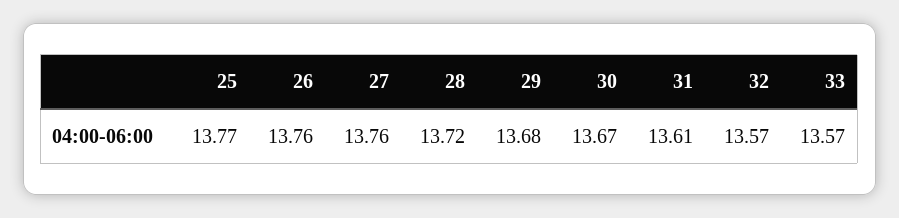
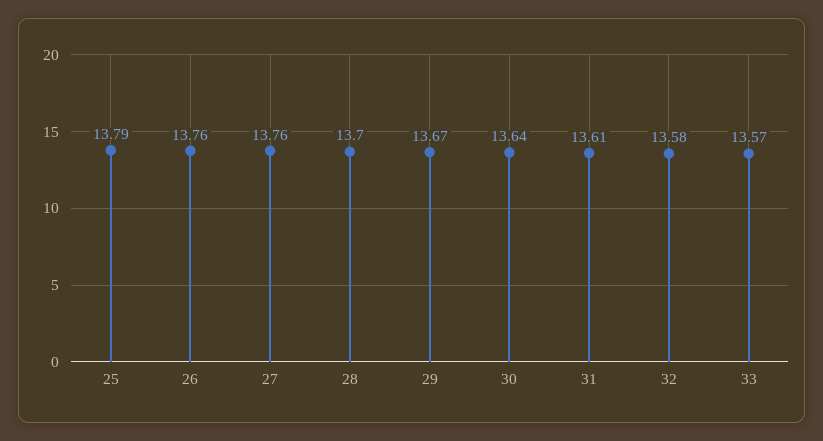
25: 13.77 -> 13.79
28: 13.72 -> 13.7
29: 13.68 -> 13.67
30: 13.67 -> 13.64
32: 13.57 -> 13.58

